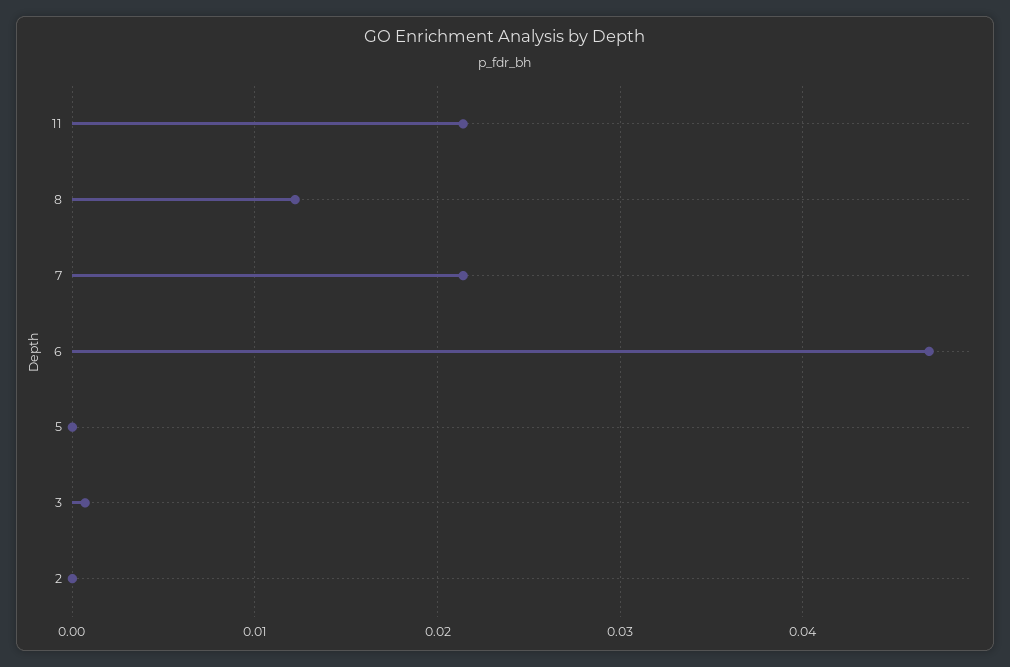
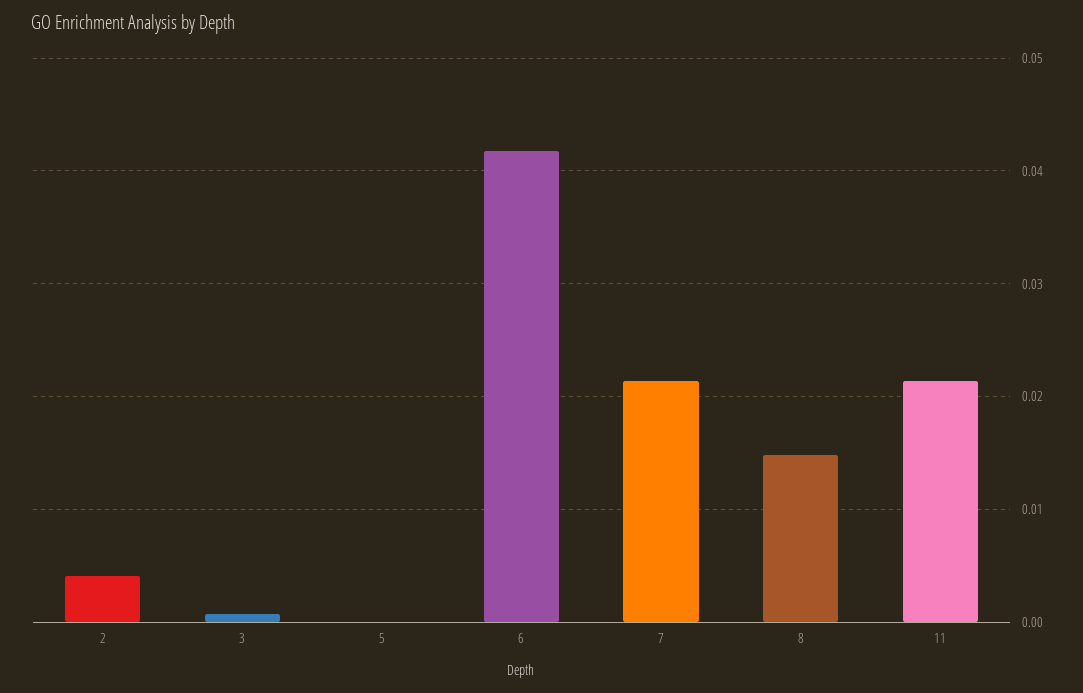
8: 0.012 -> 0.015
6: 0.047 -> 0.042
2: 0 -> 0.004

